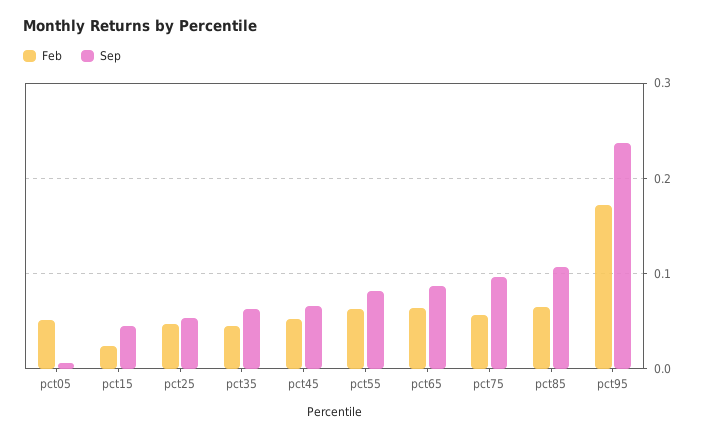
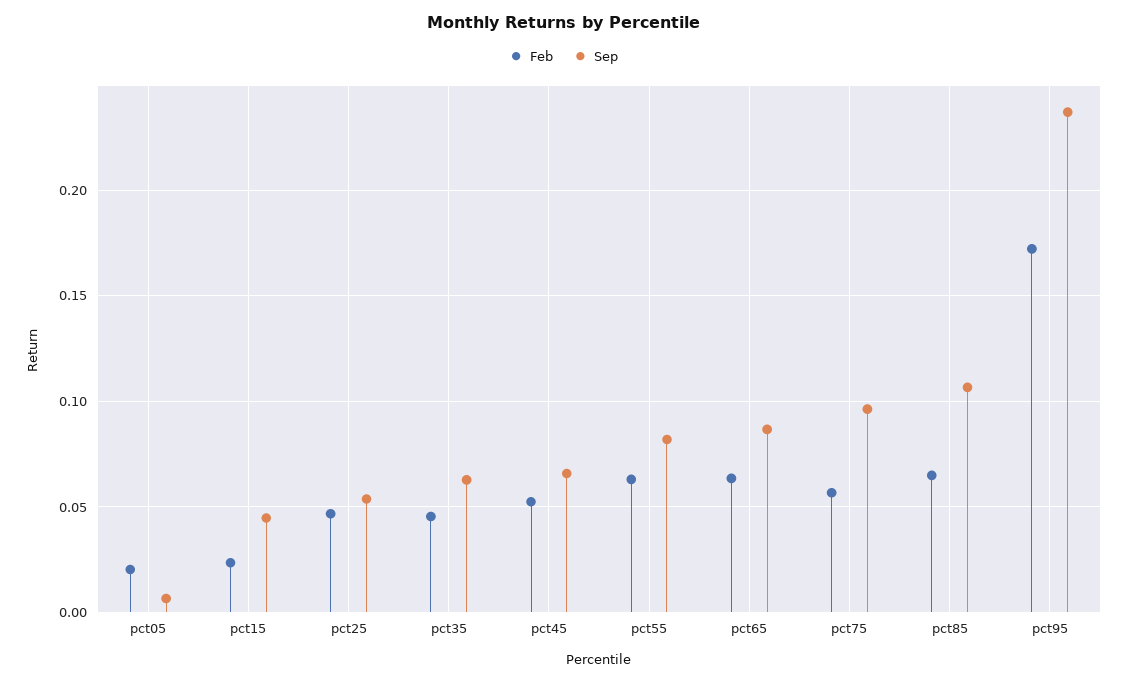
Feb, pct05: 0.05 -> 0.02

